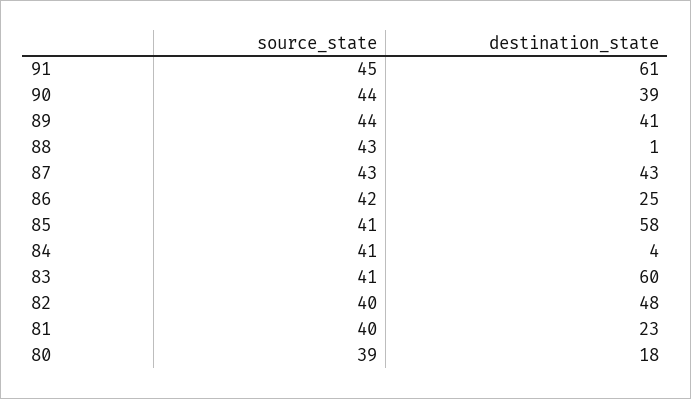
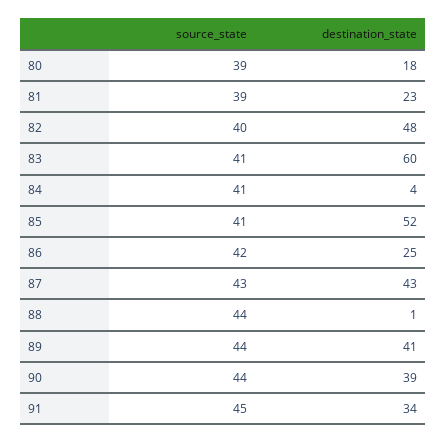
destination_state, 91: 61 -> 34
source_state, 88: 43 -> 44
destination_state, 85: 58 -> 52
source_state, 81: 40 -> 39

